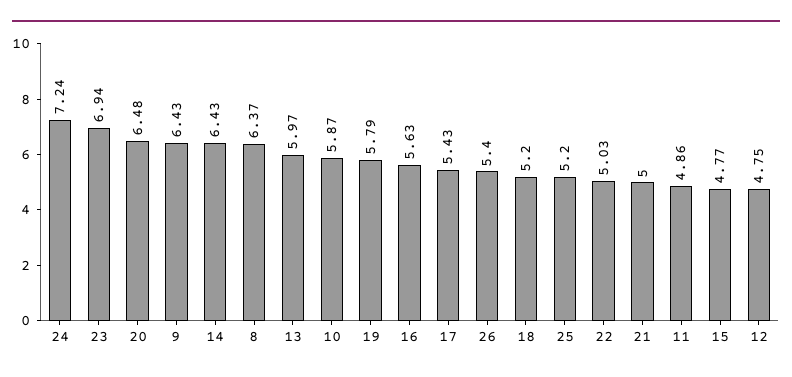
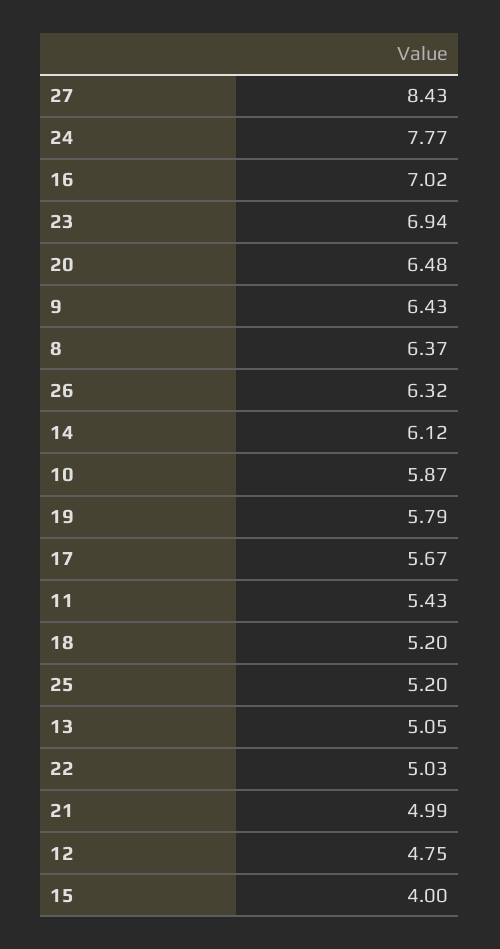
24: 7.24 -> 7.77
14: 6.43 -> 6.12
13: 5.97 -> 5.05
16: 5.63 -> 7.02
17: 5.43 -> 5.67
26: 5.4 -> 6.32
21: 5 -> 4.99
11: 4.86 -> 5.43
15: 4.77 -> 4
27: none -> 8.43

